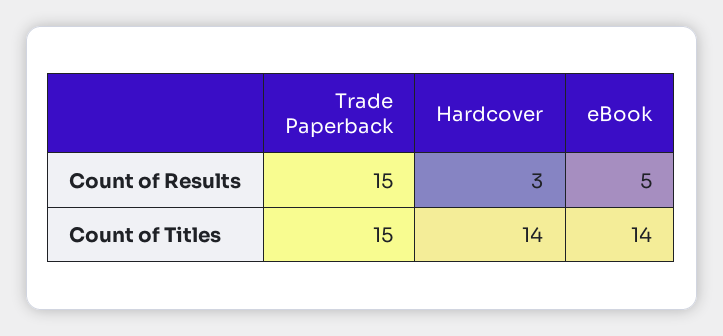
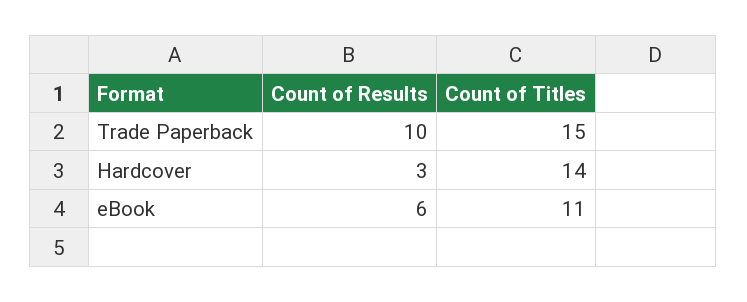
Trade Paperback, Count of Results: 15 -> 10
eBook, Count of Results: 5 -> 6
eBook, Count of Titles: 14 -> 11

